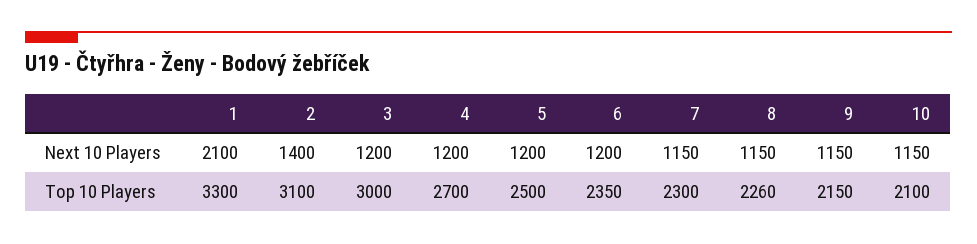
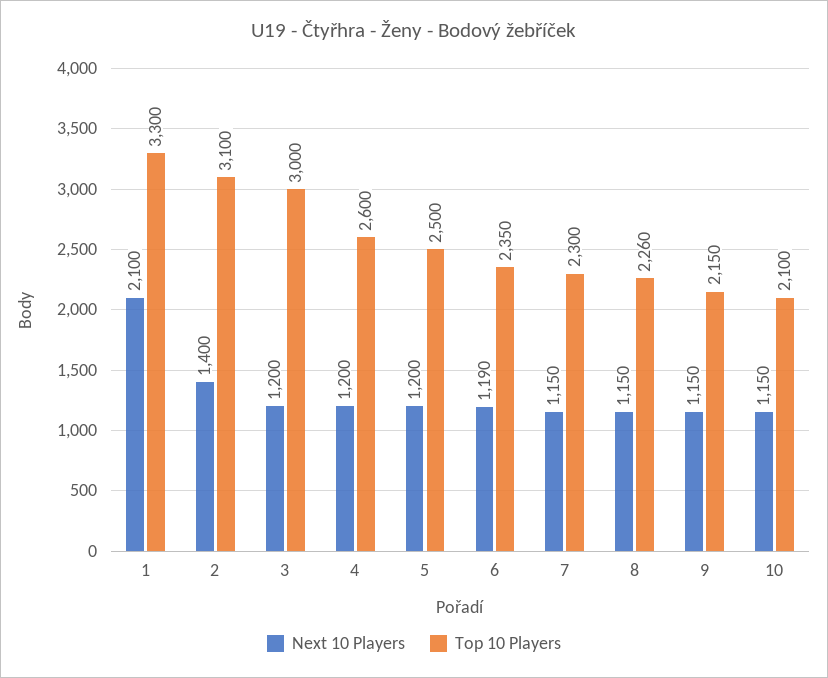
Next 10 Players, 6: 1200 -> 1190
Top 10 Players, 4: 2700 -> 2600

